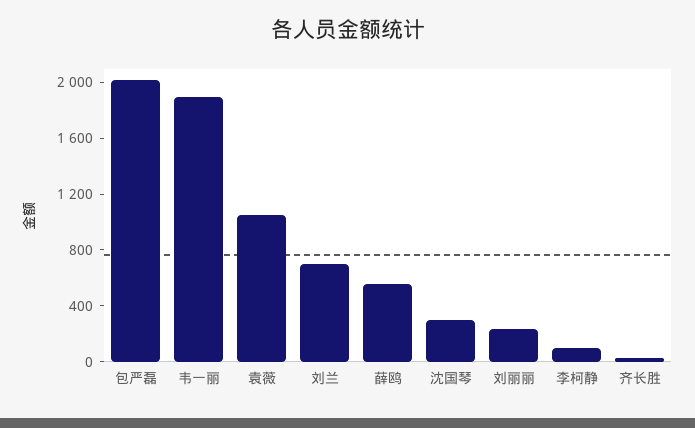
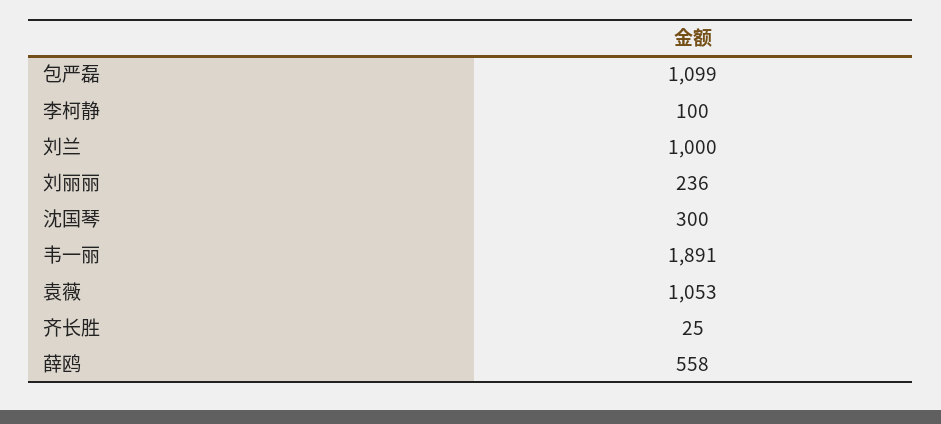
包严磊: 2000 -> 1099
刘兰: 700 -> 1000

